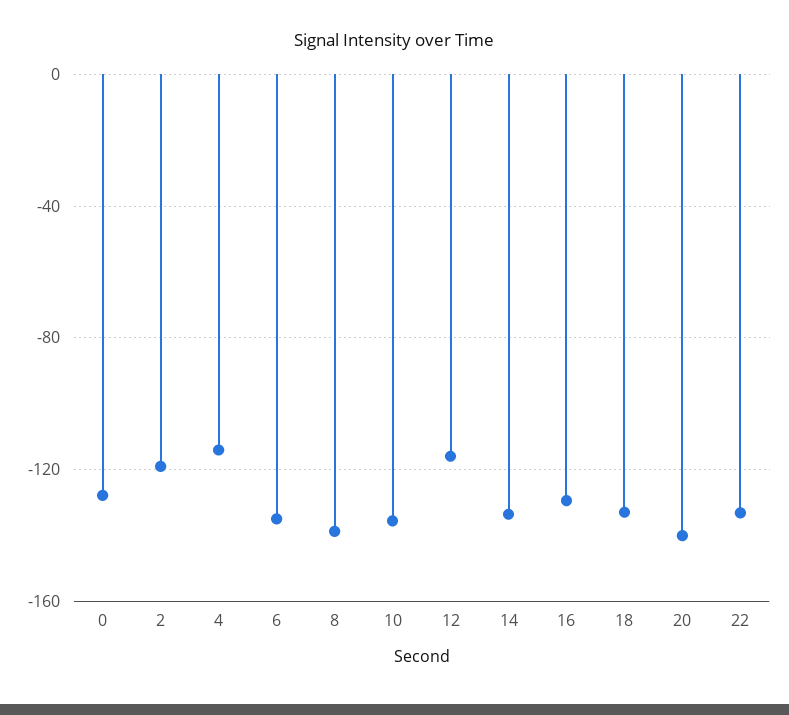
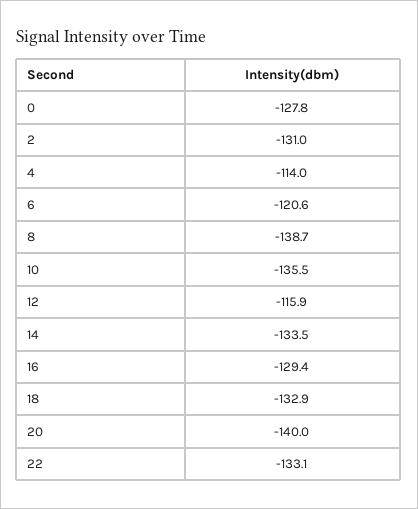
2: -120 -> -131
6: -135 -> -120.6

